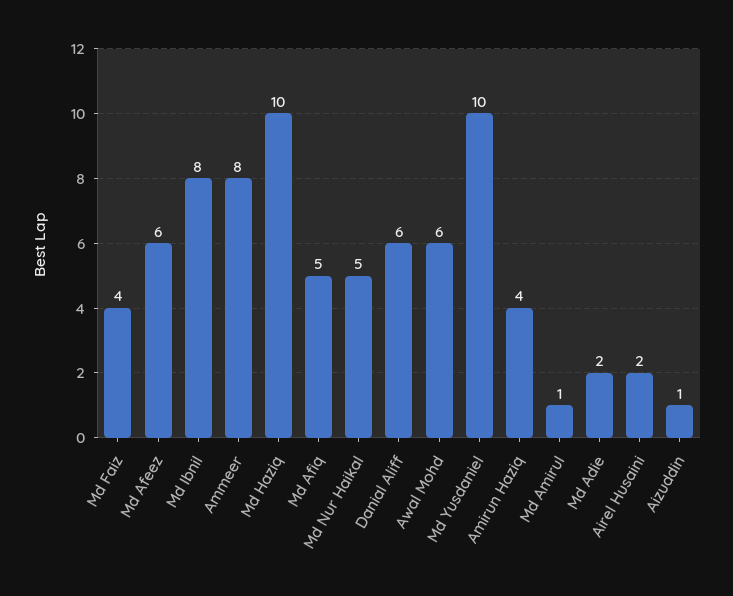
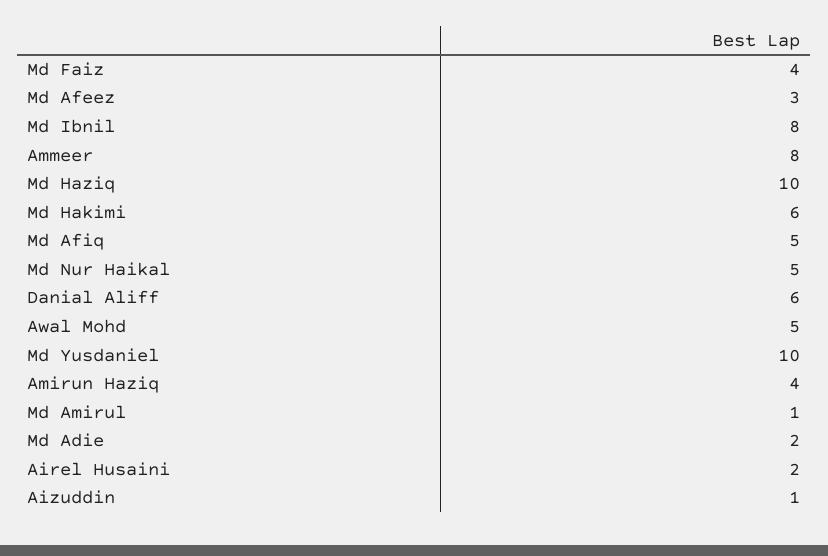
Md Afeez: 6 -> 3
Awal Mohd: 6 -> 5
Md Hakimi: none -> 6

